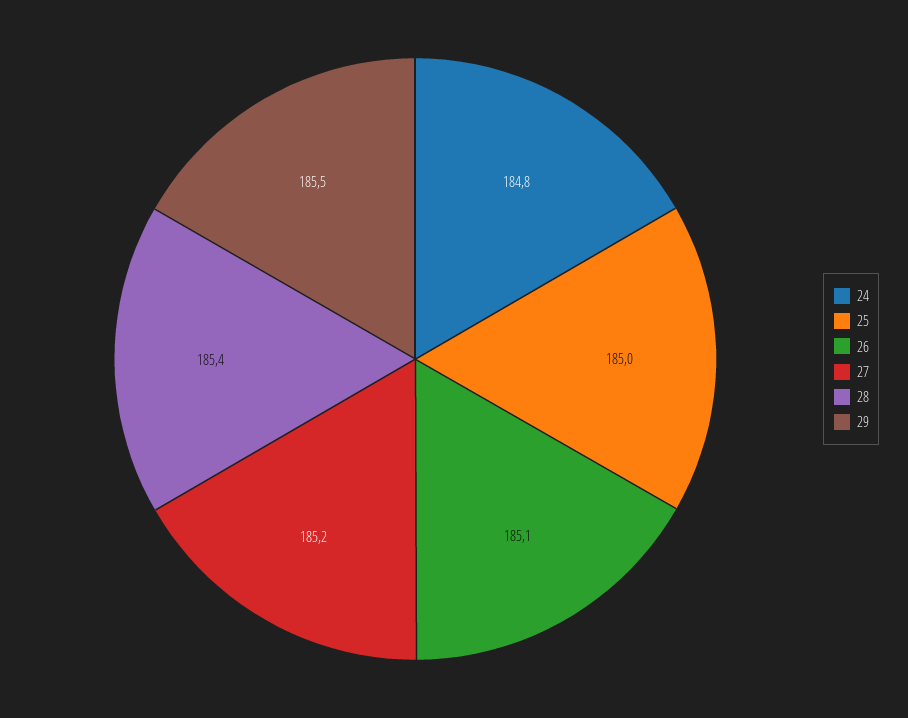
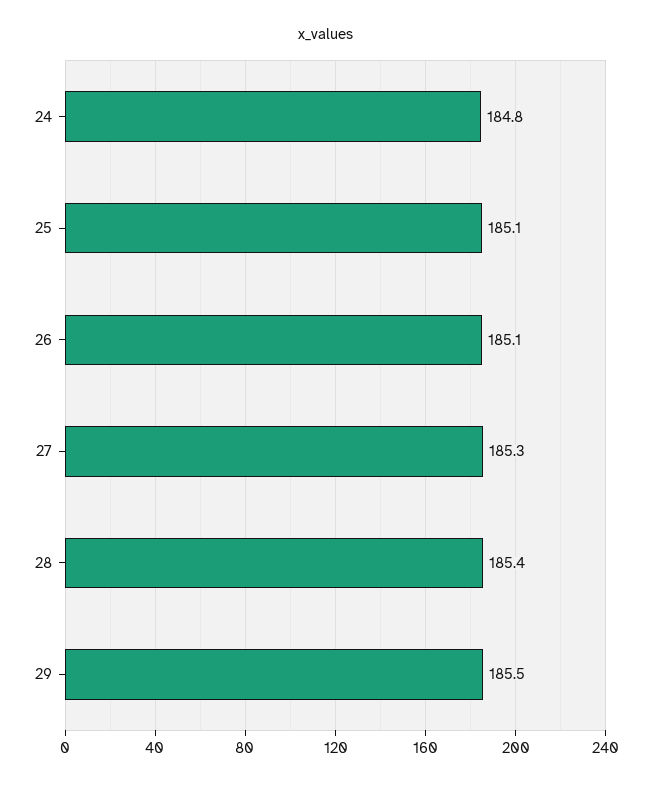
25: 185 -> 185.1
27: 185.2 -> 185.3

